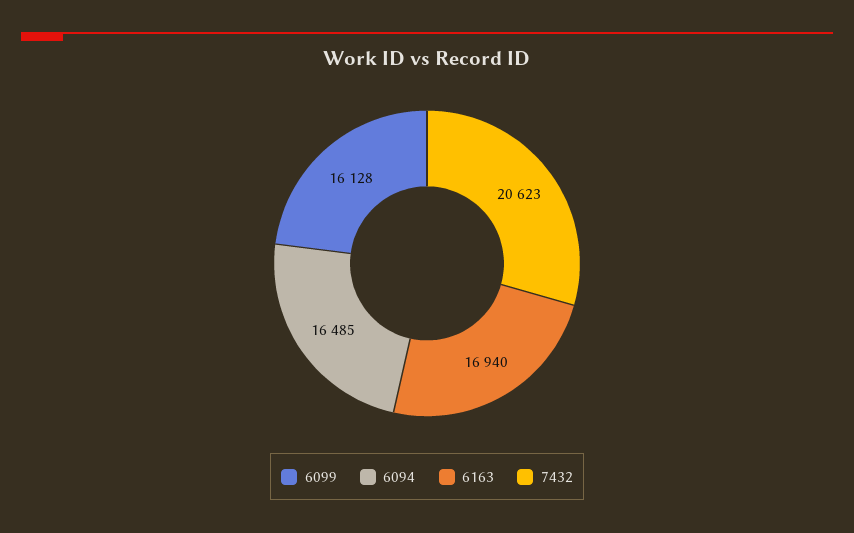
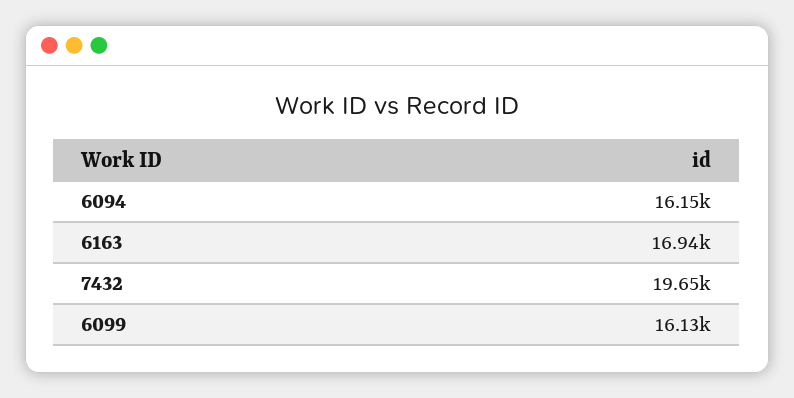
6094: 16485 -> 16150
7432: 20623 -> 19650

